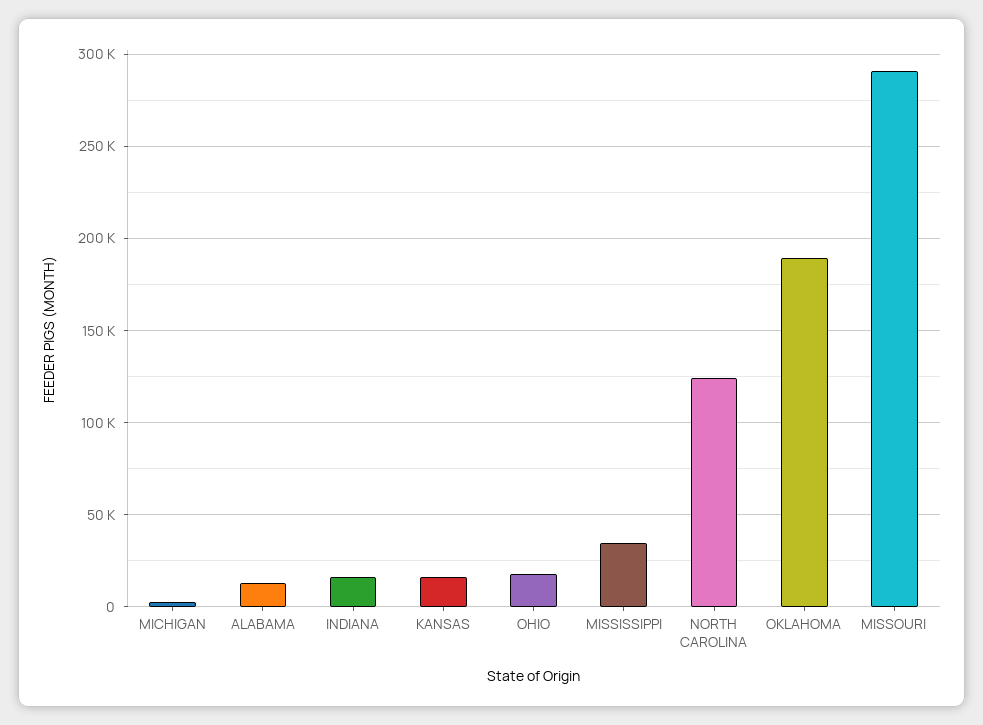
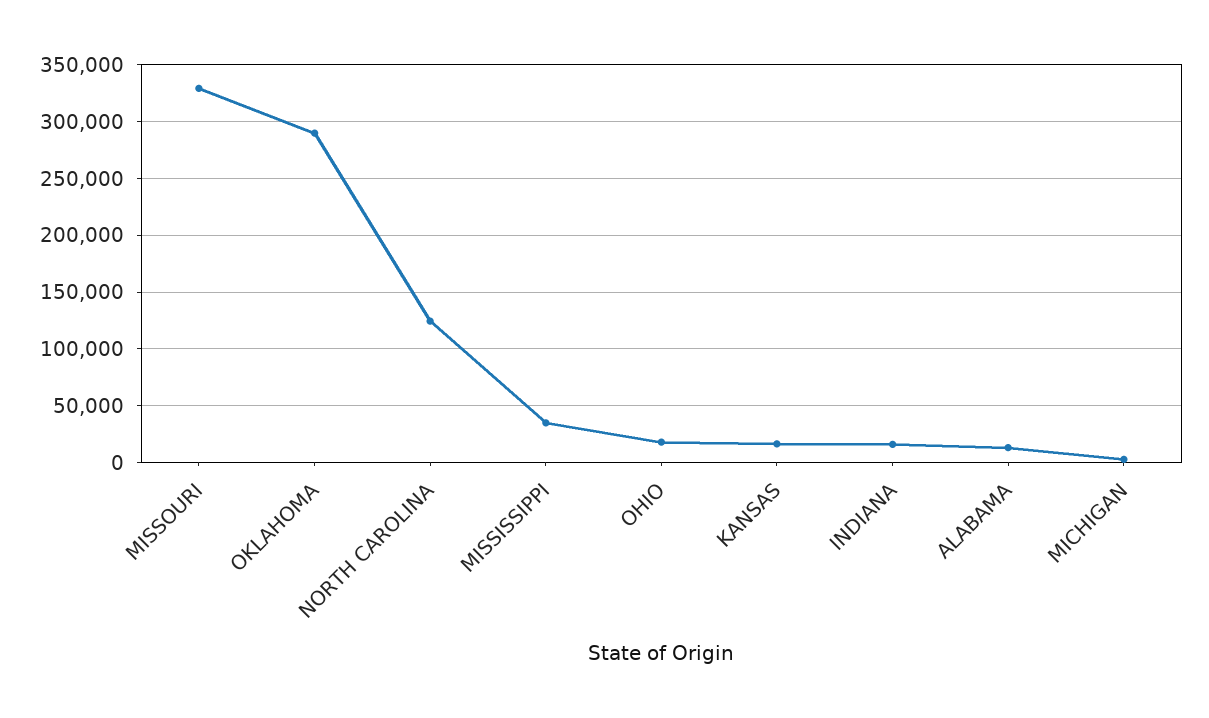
OKLAHOMA: 190000 -> 290000
MISSOURI: 290000 -> 330000

